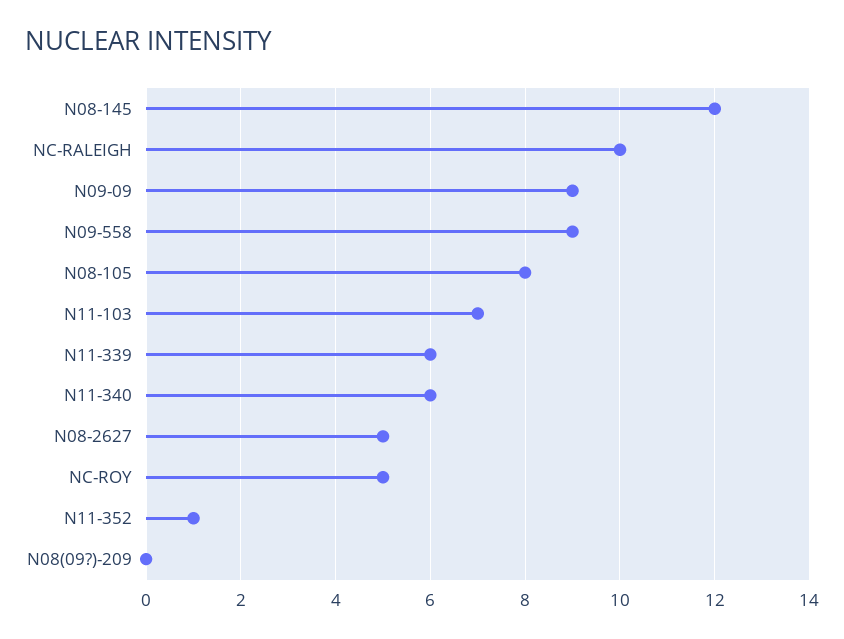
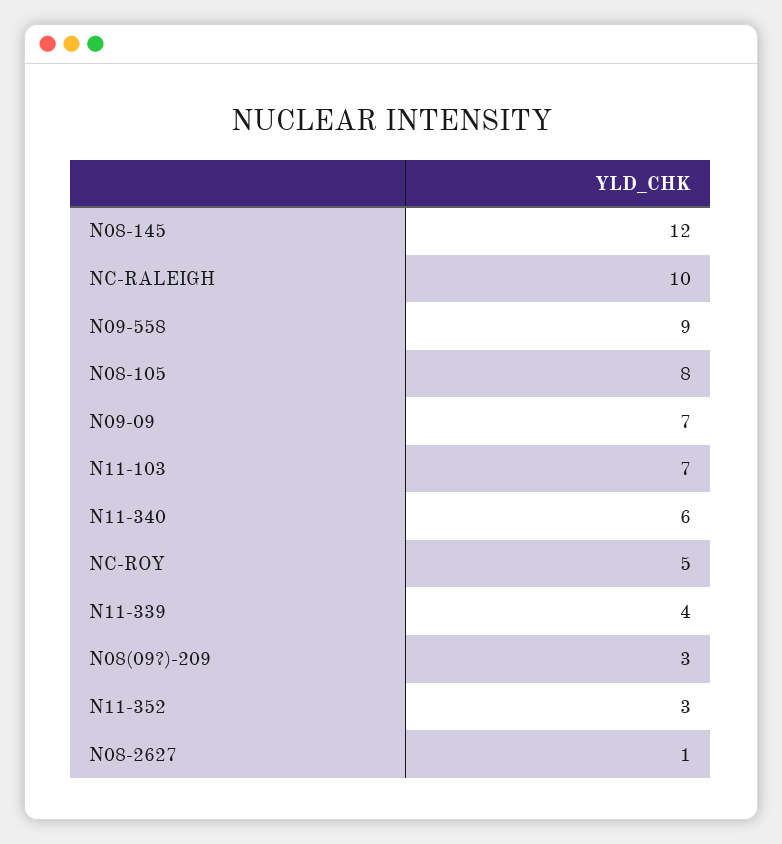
N09-09: 9 -> 7
N11-339: 6 -> 4
N08-2627: 5 -> 1
N11-352: 1 -> 3
N08(09?)-209: 0 -> 3

